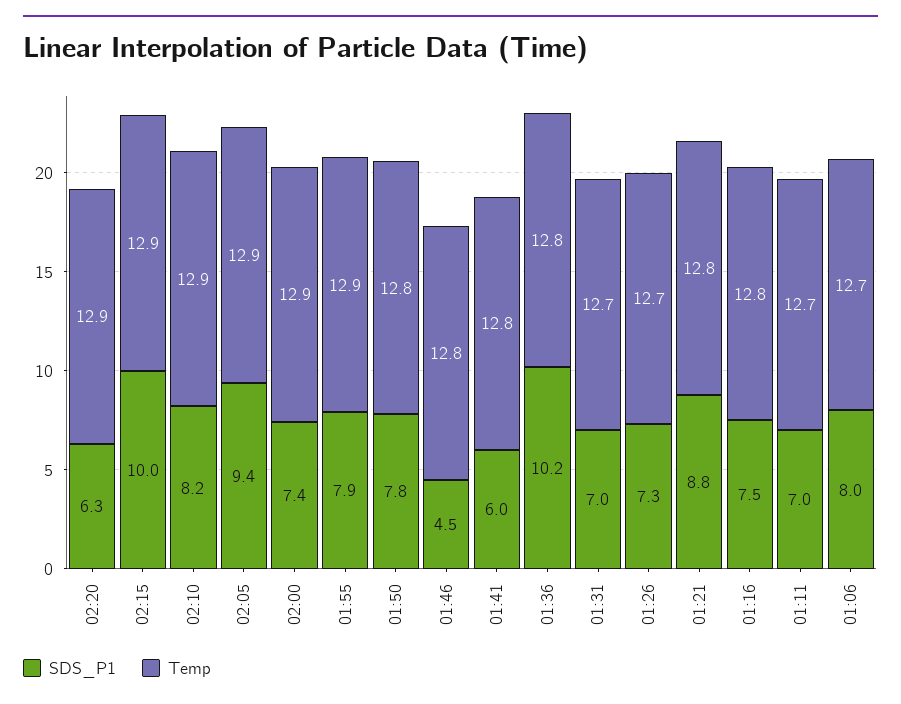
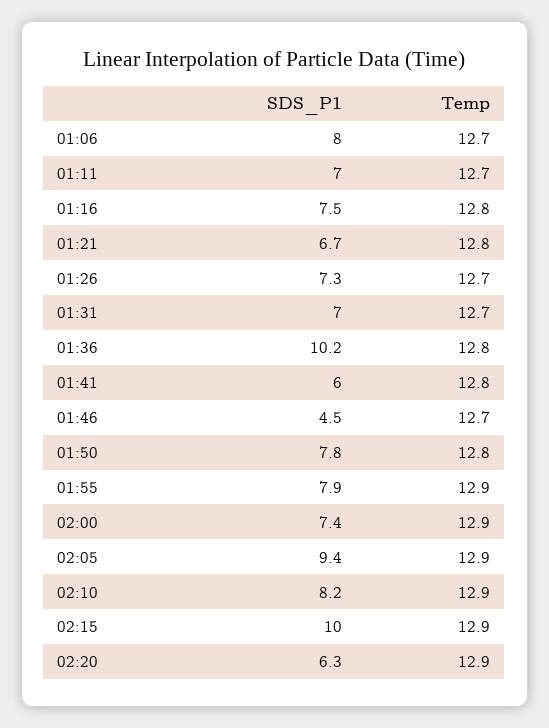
Temp, 01:46: 12.8 -> 12.7
SDS_P1, 01:21: 8.8 -> 6.7

